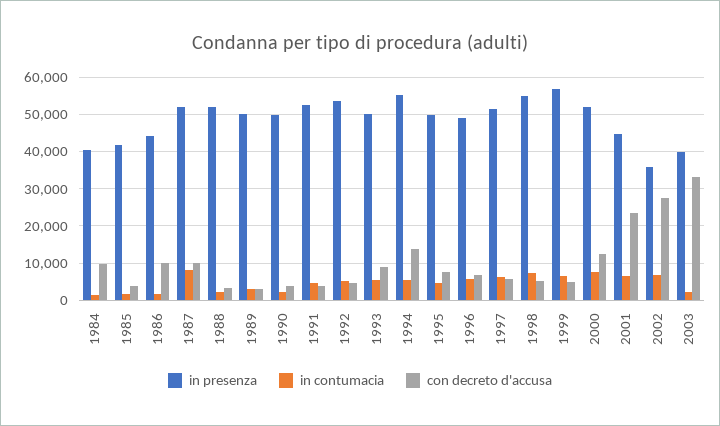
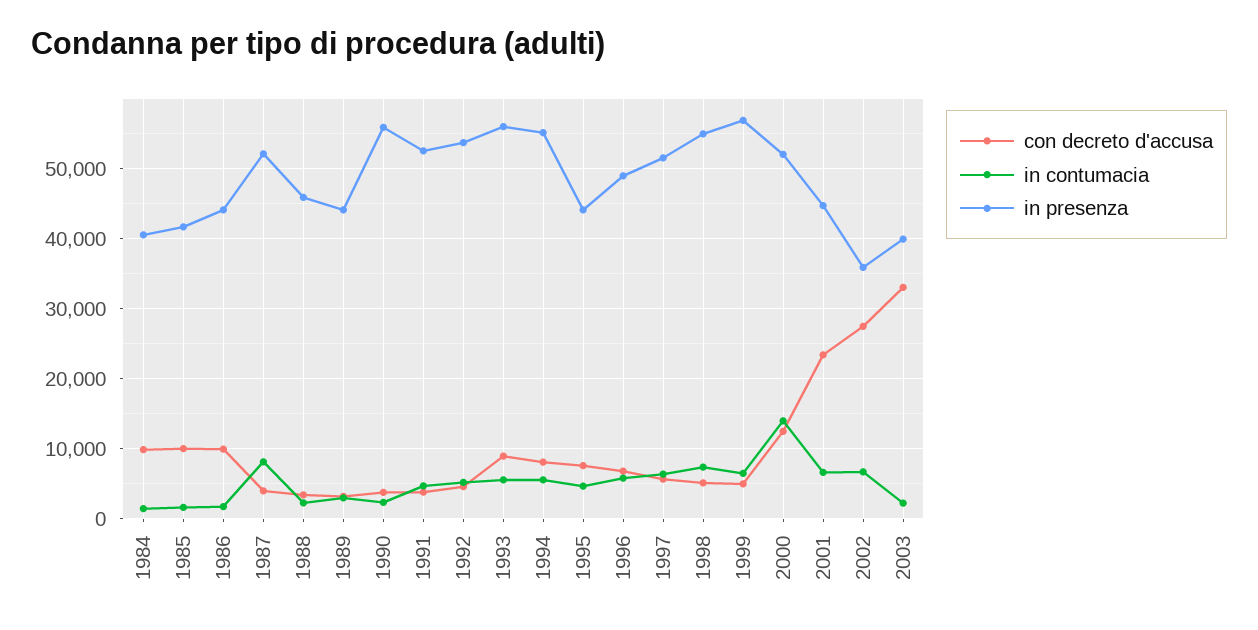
con decreto d'accusa, 1985: 4000 -> 10000
con decreto d'accusa, 1987: 10000 -> 4000
in presenza, 1988: 52000 -> 46000
in presenza, 1989: 50000 -> 44000
in presenza, 1990: 50000 -> 56000
in presenza, 1993: 50000 -> 56000
con decreto d'accusa, 1994: 14000 -> 8000
in presenza, 1995: 50000 -> 44000
in contumacia, 2000: 8000 -> 14000

